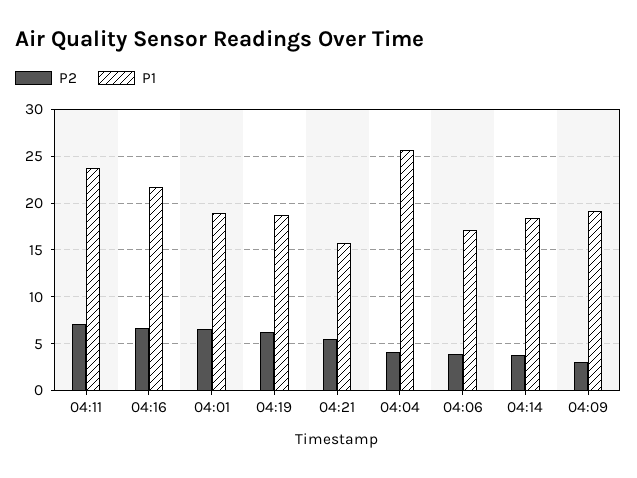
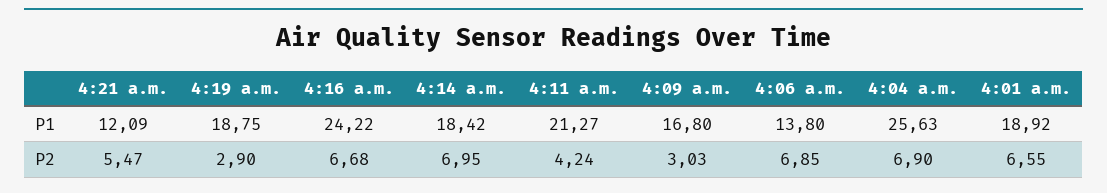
P2, 04:11: 7 -> 4.24
P1, 04:11: 24 -> 21.27
P1, 04:16: 22 -> 24.22
P2, 04:19: 6 -> 2.9
P1, 04:21: 16 -> 12.09
P2, 04:04: 4 -> 6.9
P2, 04:06: 4 -> 6.85
P1, 04:06: 17 -> 13.8
P2, 04:14: 4 -> 6.95
P1, 04:09: 19 -> 16.8

